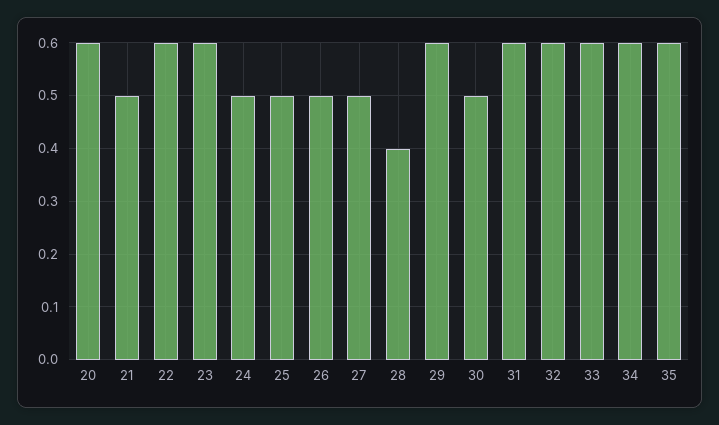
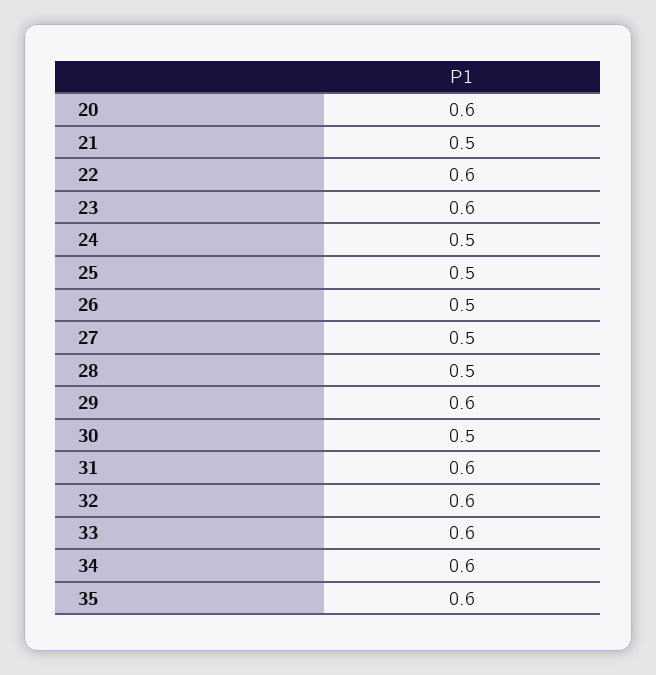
28: 0.4 -> 0.5

